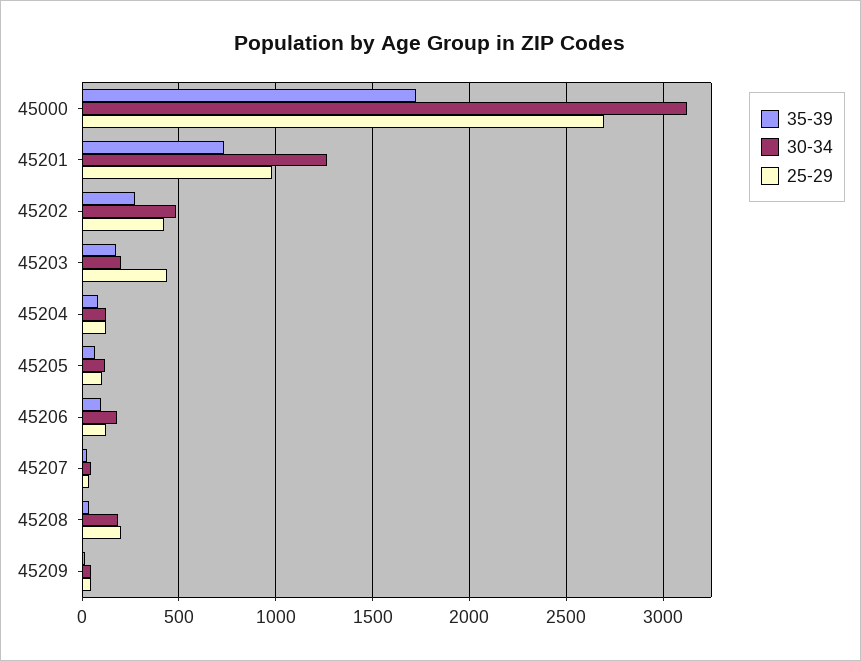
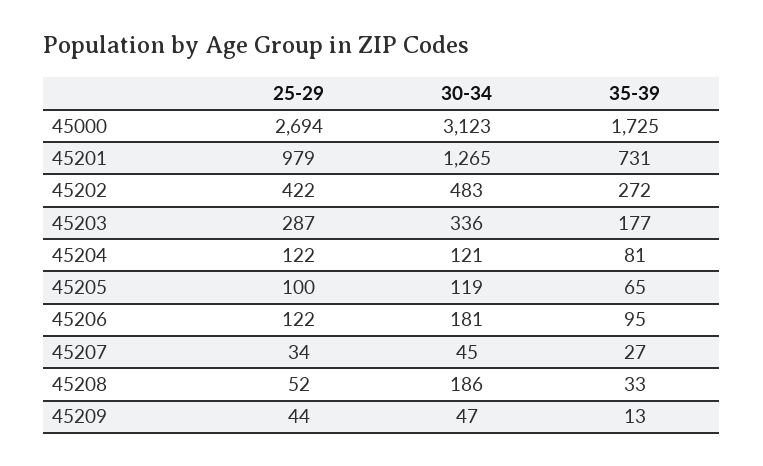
30-34, 45203: 200 -> 336
25-29, 45203: 450 -> 287
25-29, 45208: 200 -> 52

